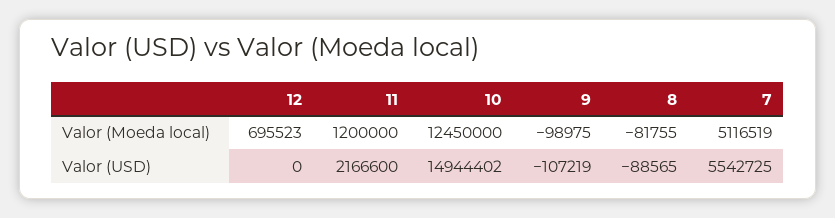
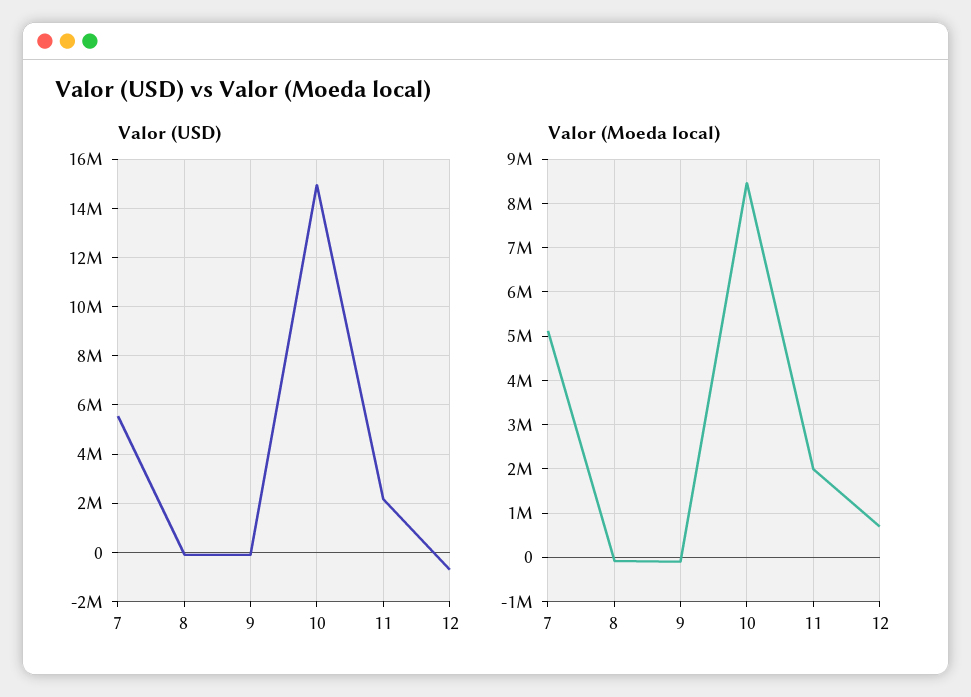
Valor (Moeda local), 11: 1200000 -> 2000000
Valor (Moeda local), 10: 12450000 -> 8400000
Valor (USD), 12: 0 -> -750000

